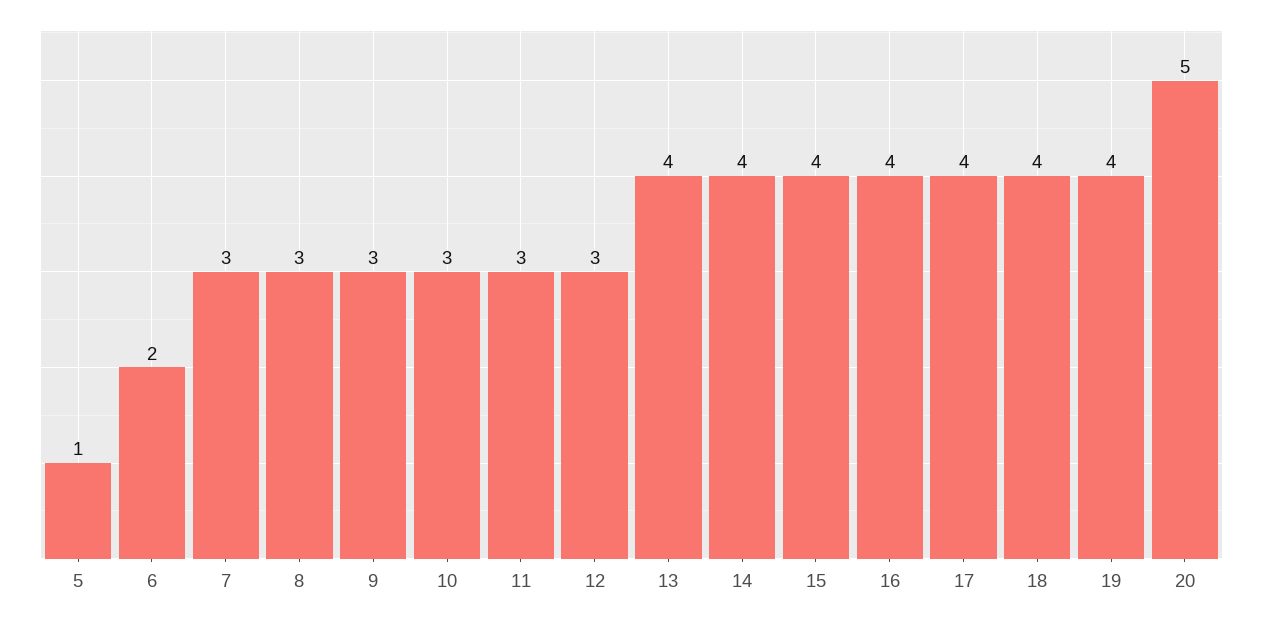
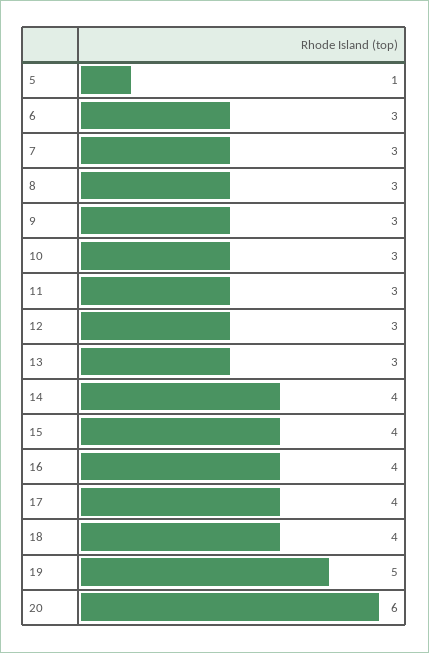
6: 2 -> 3
13: 4 -> 3
19: 4 -> 5
20: 5 -> 6

